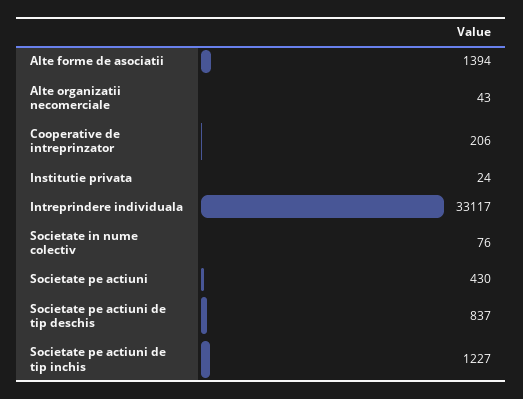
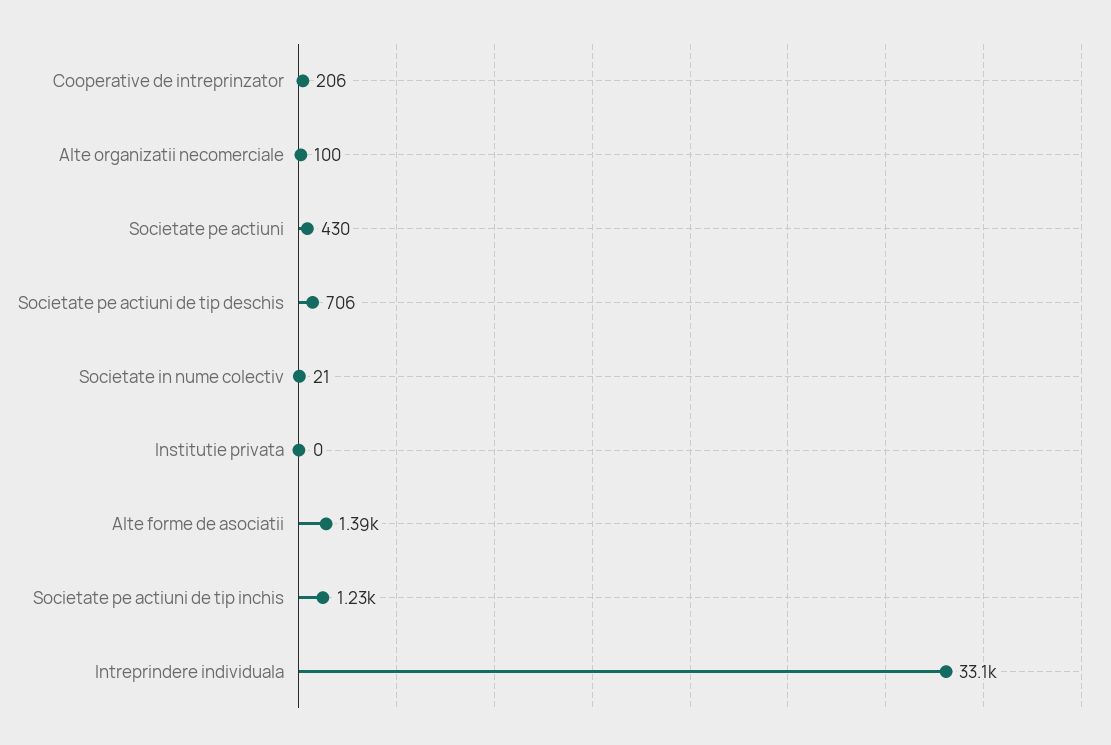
Alte organizatii necomerciale: 43 -> 100
Institutie privata: 24 -> 0
Societate in nume colectiv: 76 -> 21
Societate pe actiuni de tip deschis: 837 -> 706

